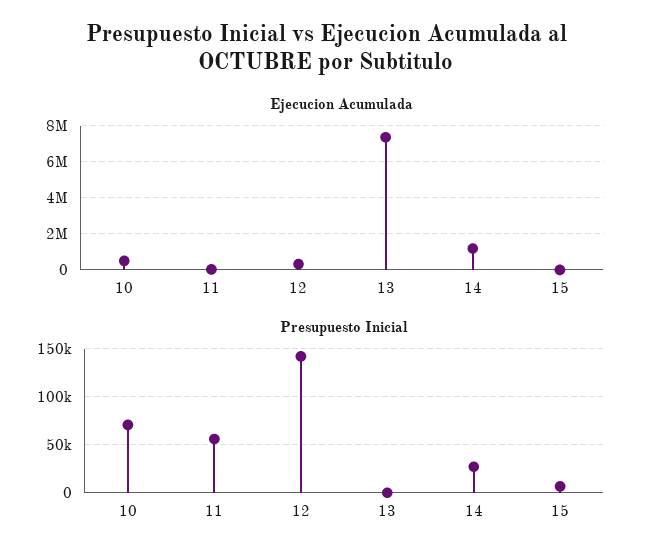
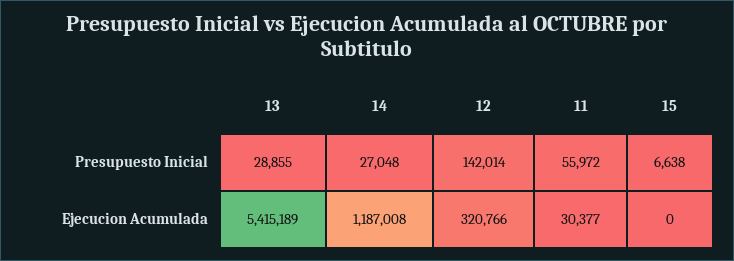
Ejecucion Acumulada, 10: 500000 -> none
Ejecucion Acumulada, 13: 7500000 -> 5415189
Presupuesto Inicial, 10: 70000 -> none
Presupuesto Inicial, 13: 0 -> 28855

